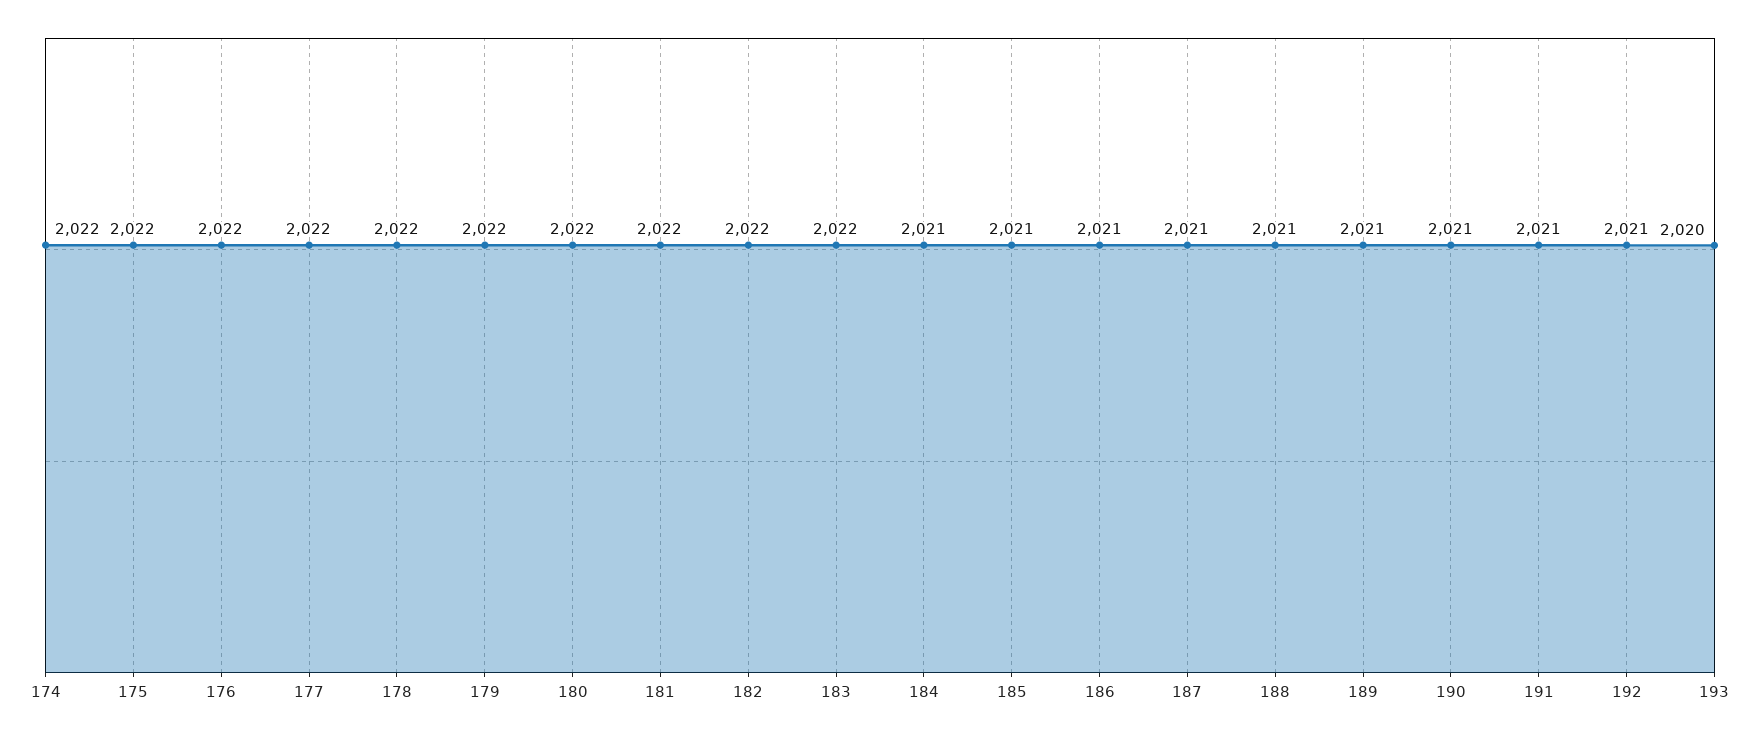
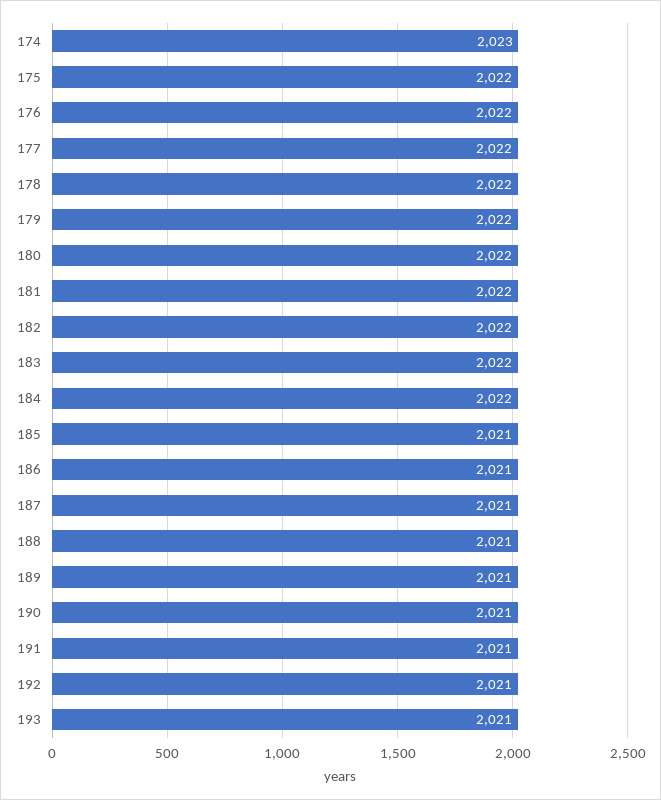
174: 2022 -> 2023
184: 2021 -> 2022
193: 2020 -> 2021

